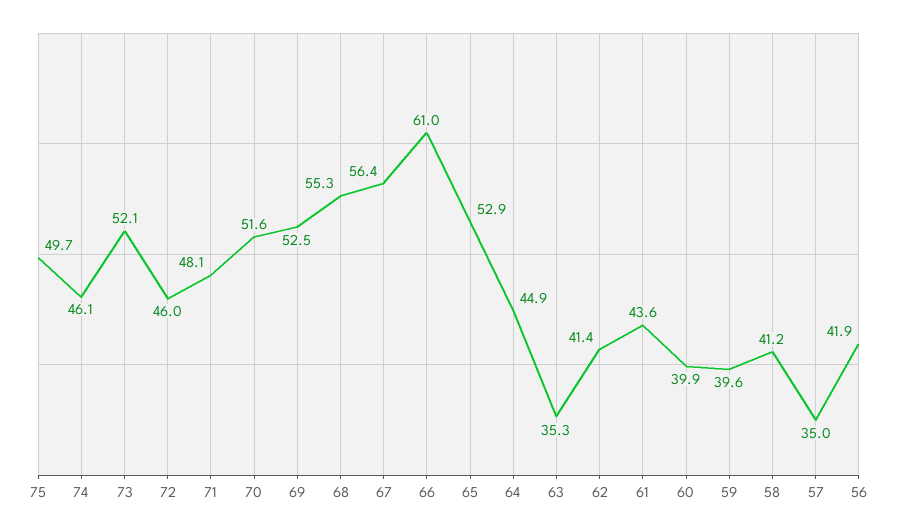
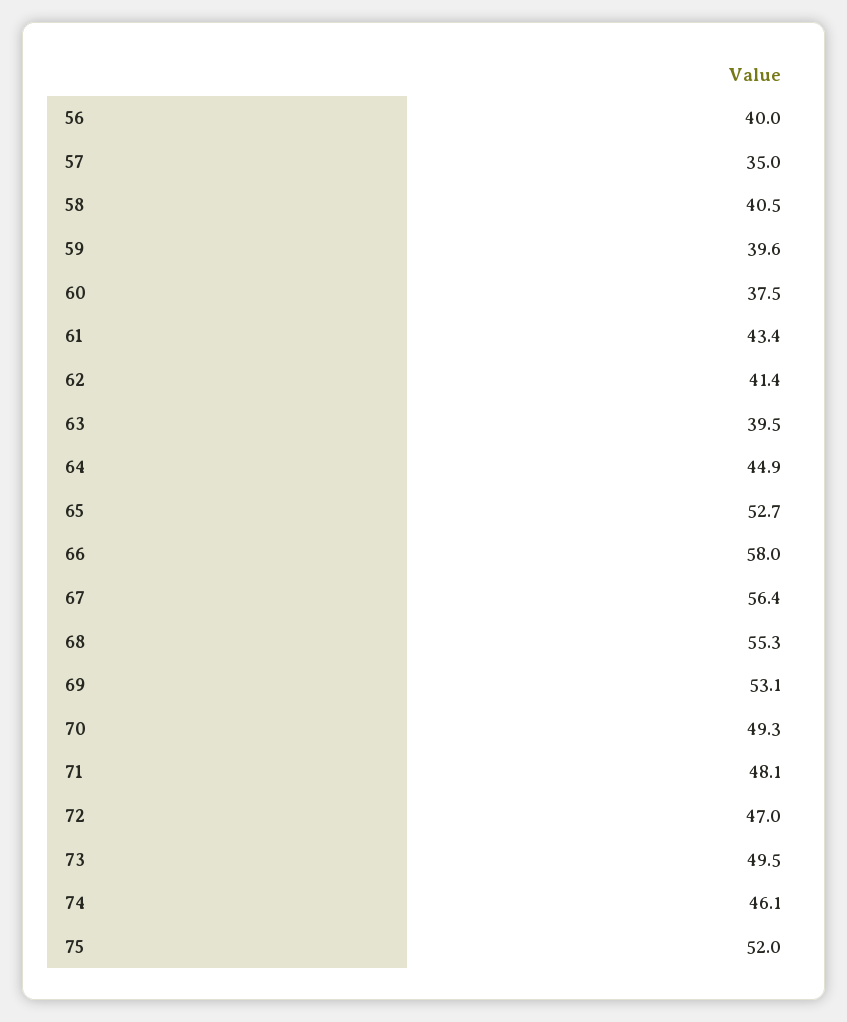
75: 49.7 -> 52
73: 52.1 -> 49.5
72: 46 -> 47
70: 51.6 -> 49.3
69: 52.5 -> 53.1
66: 61 -> 58
65: 52.9 -> 52.7
63: 35.3 -> 39.5
61: 43.6 -> 43.4
60: 39.9 -> 37.5
58: 41.2 -> 40.5
56: 41.9 -> 40

